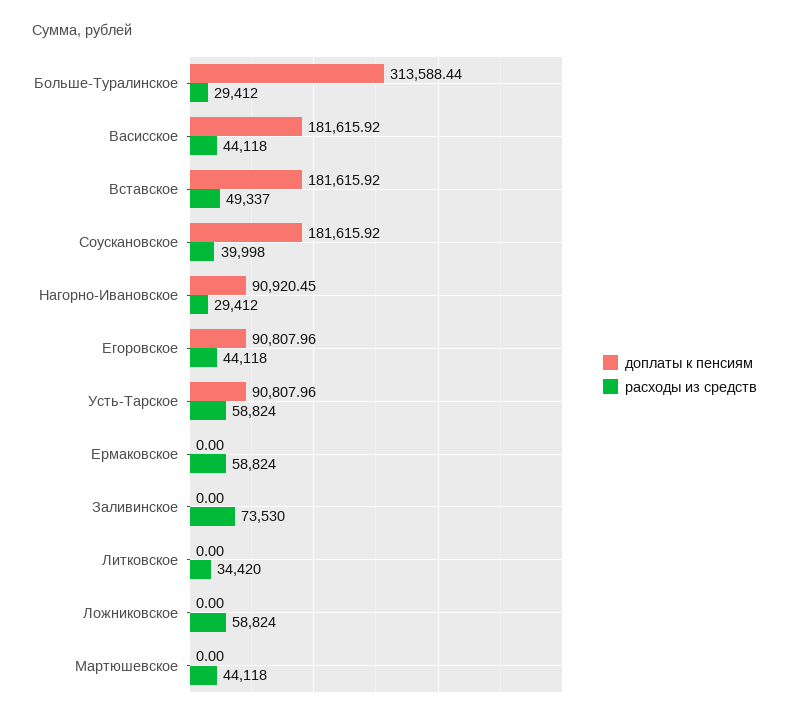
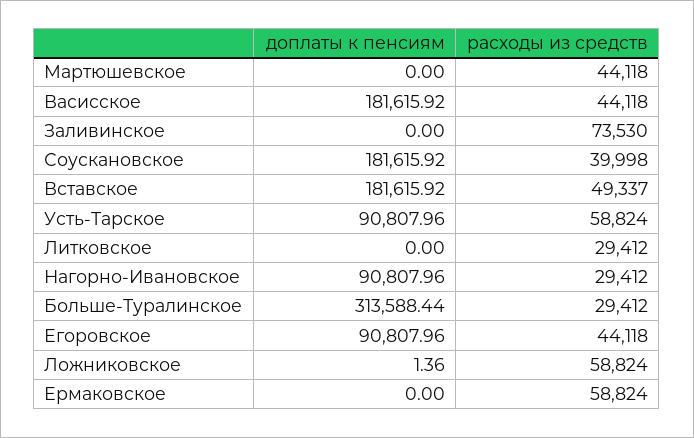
доплаты к пенсиям, Нагорно-Ивановское: 90920.45 -> 90807.96
расходы из средств, Литковское: 34420 -> 29412
доплаты к пенсиям, Ложниковское: 0 -> 1.36

